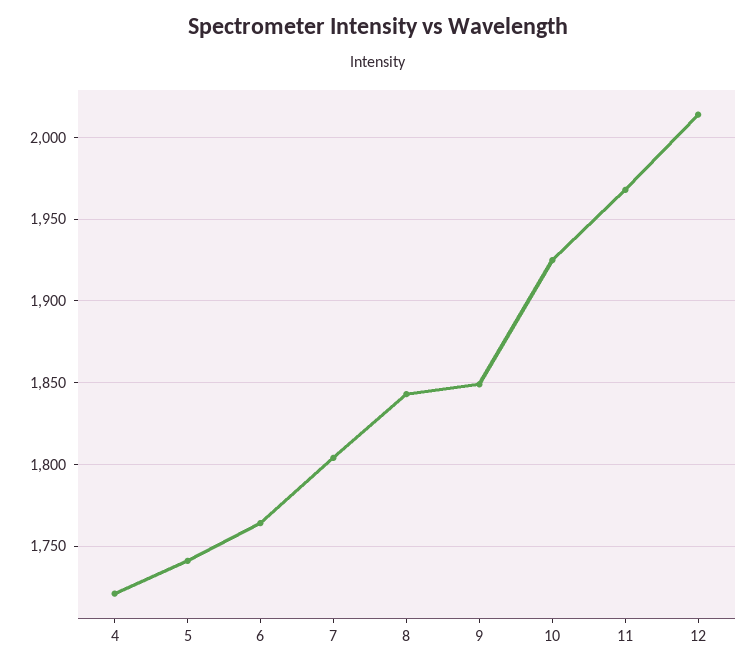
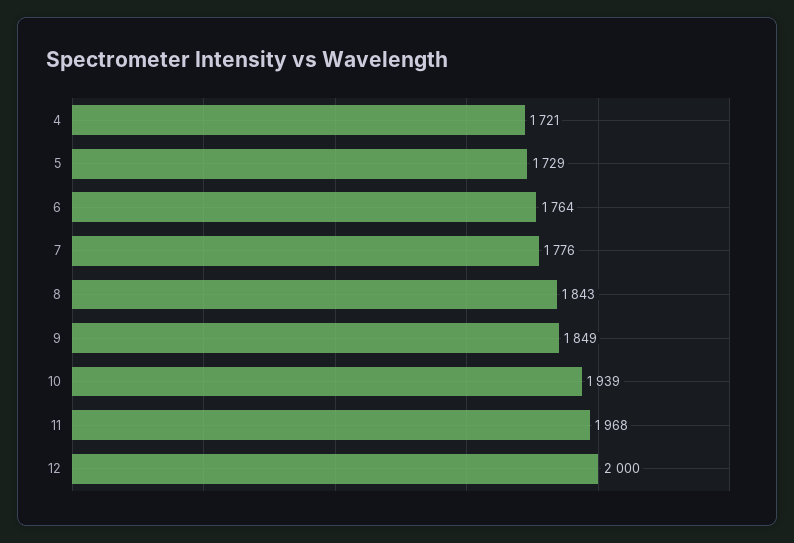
5: 1740 -> 1729
7: 1805 -> 1776
10: 1925 -> 1939
12: 2015 -> 2000

